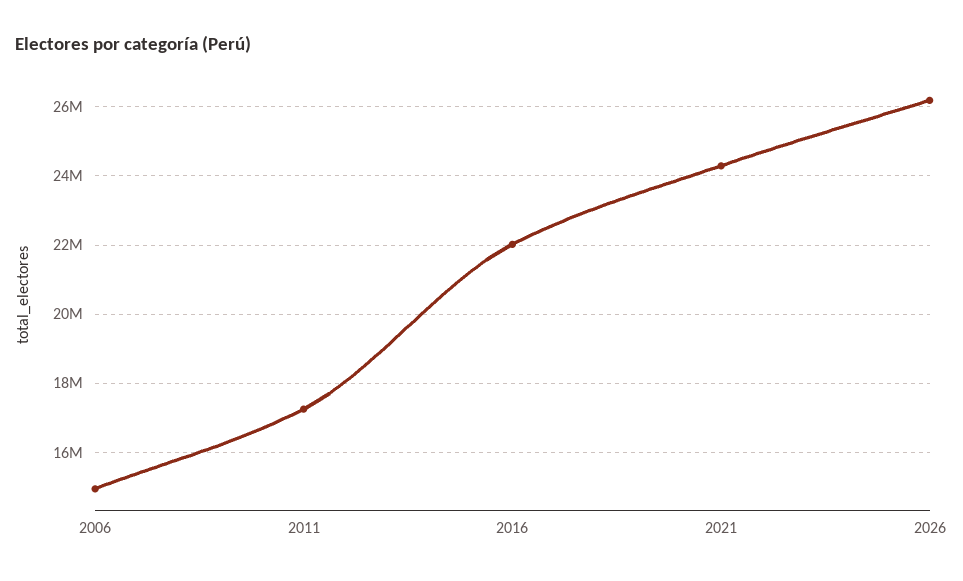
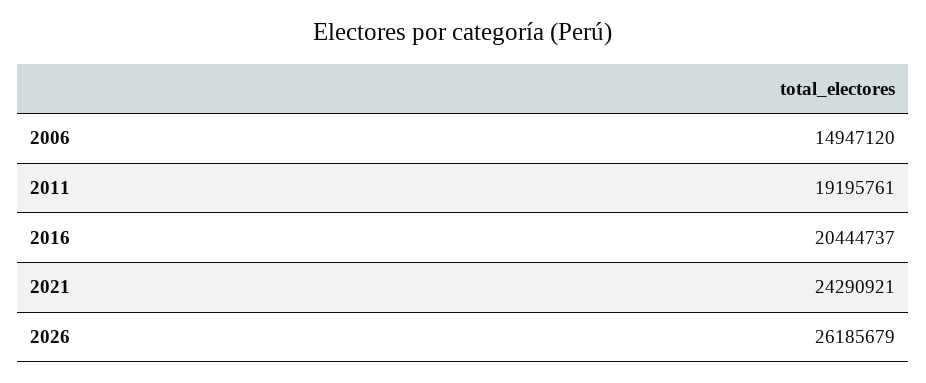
2011: 17200000 -> 19195761
2016: 22000000 -> 20444737

